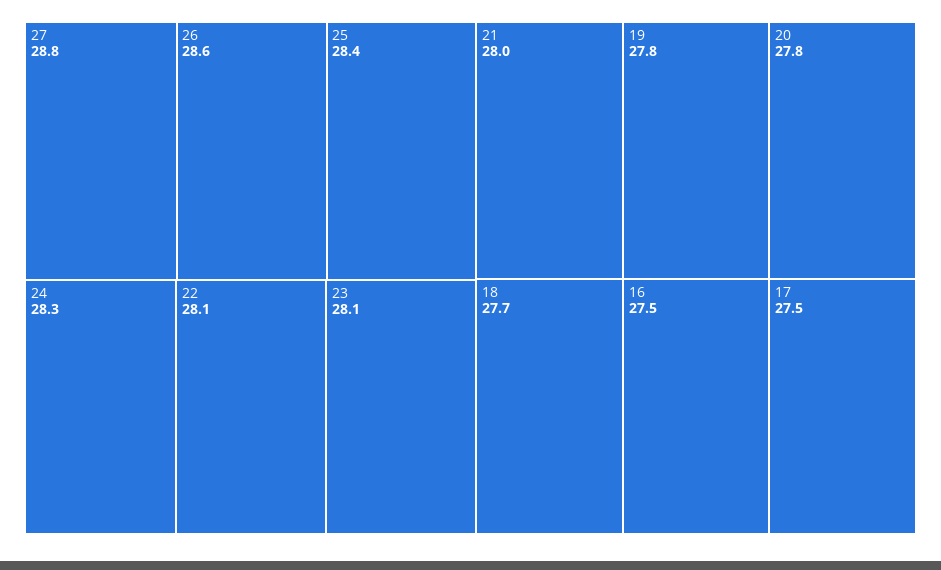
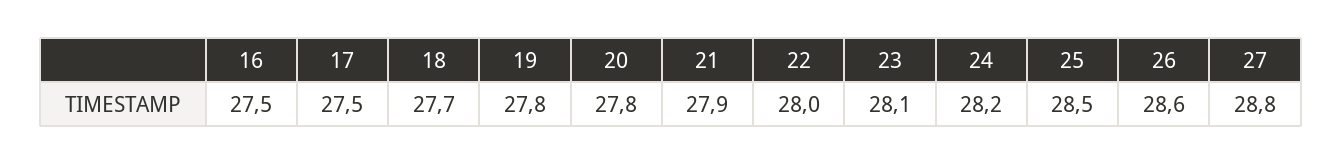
25: 28.4 -> 28.5
24: 28.3 -> 28.2
22: 28.1 -> 28
21: 28 -> 27.9

